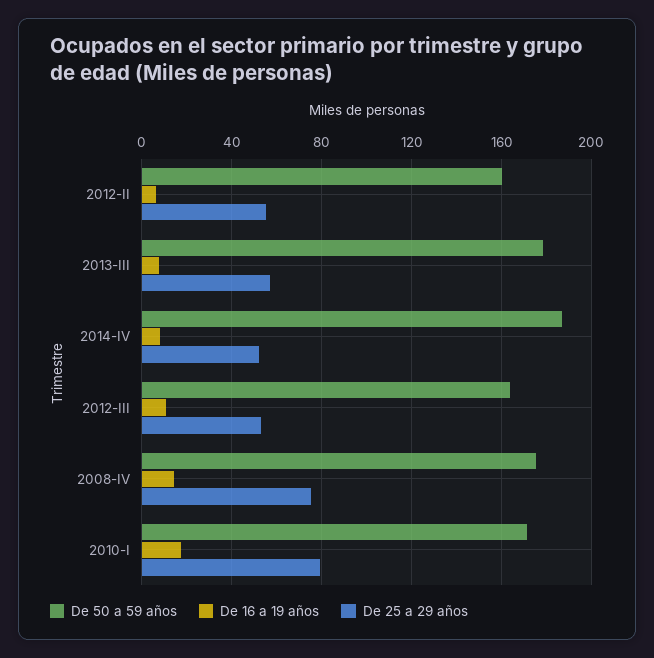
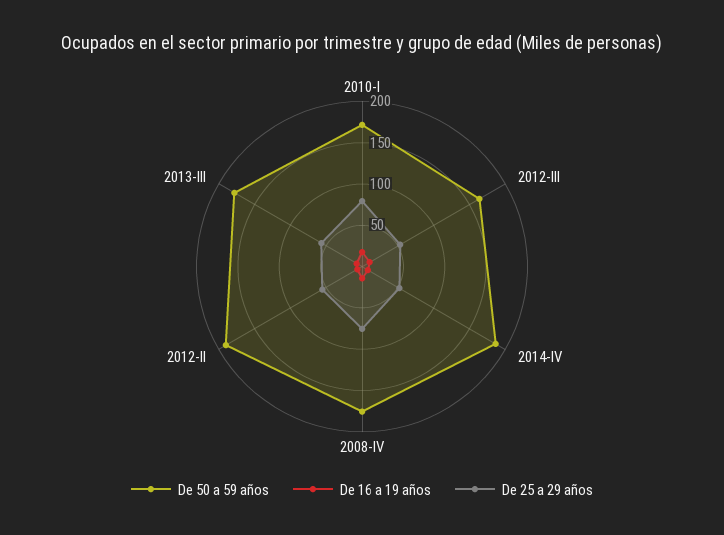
De 50 a 59 años, 2012-II: 160 -> 190

